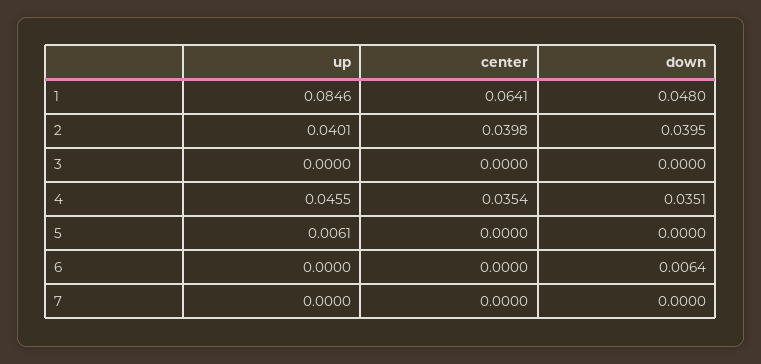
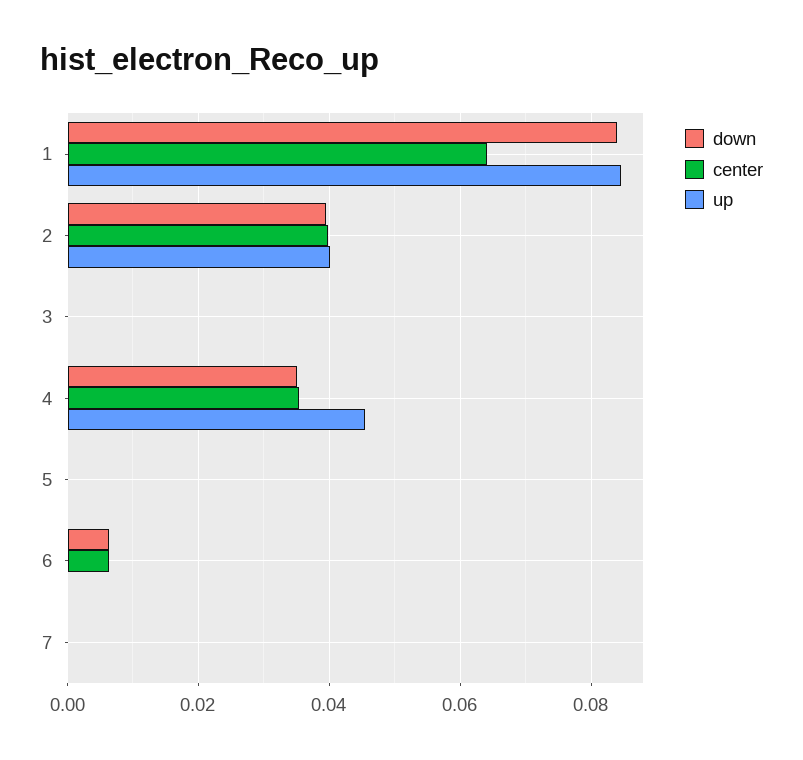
down, 1: 0.048 -> 0.084
up, 5: 0.0061 -> 0
center, 6: 0 -> 0.006

